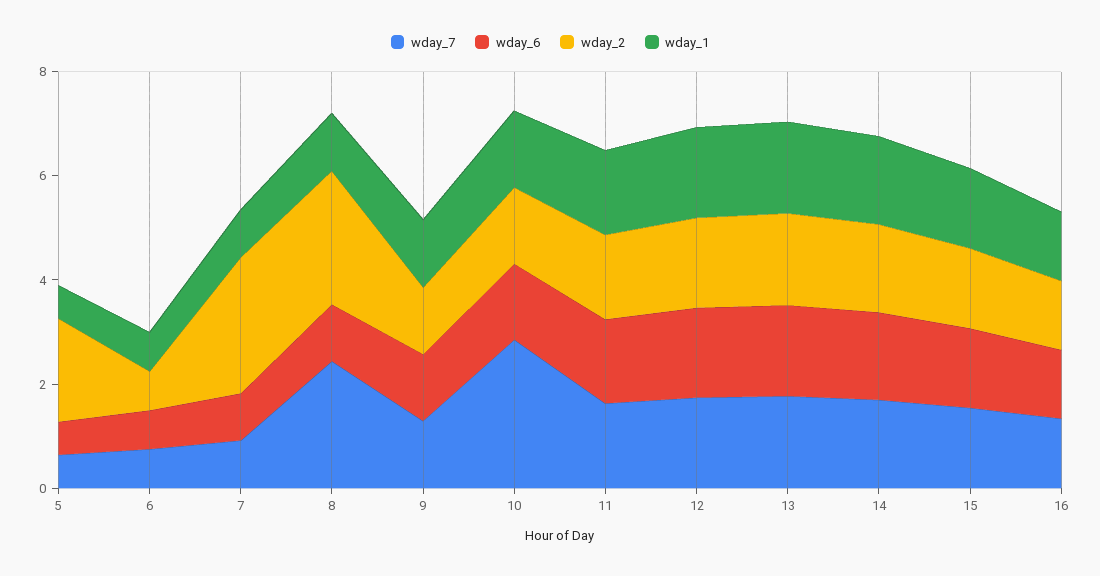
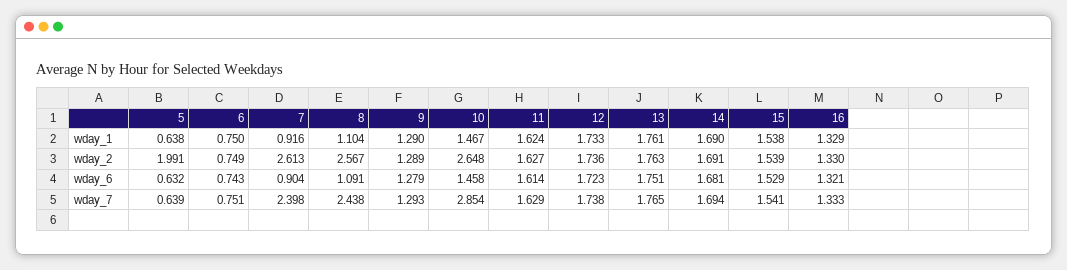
wday_7, 7: 1 -> 2.398
wday_2, 10: 1.5 -> 2.648

